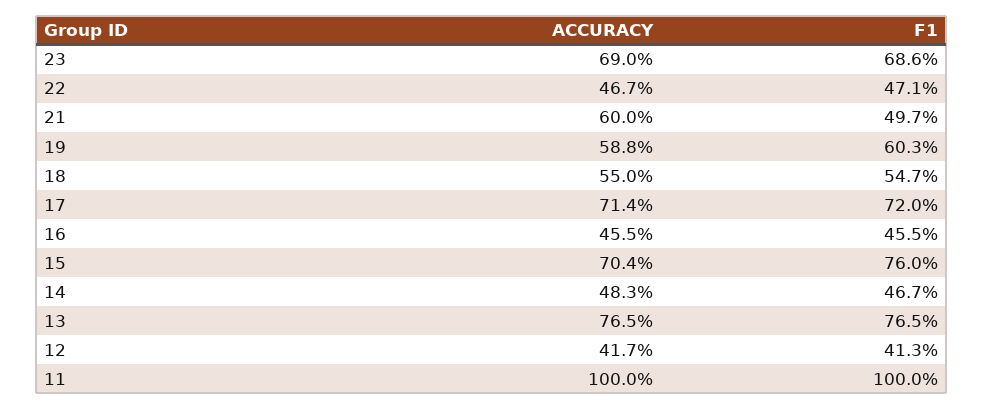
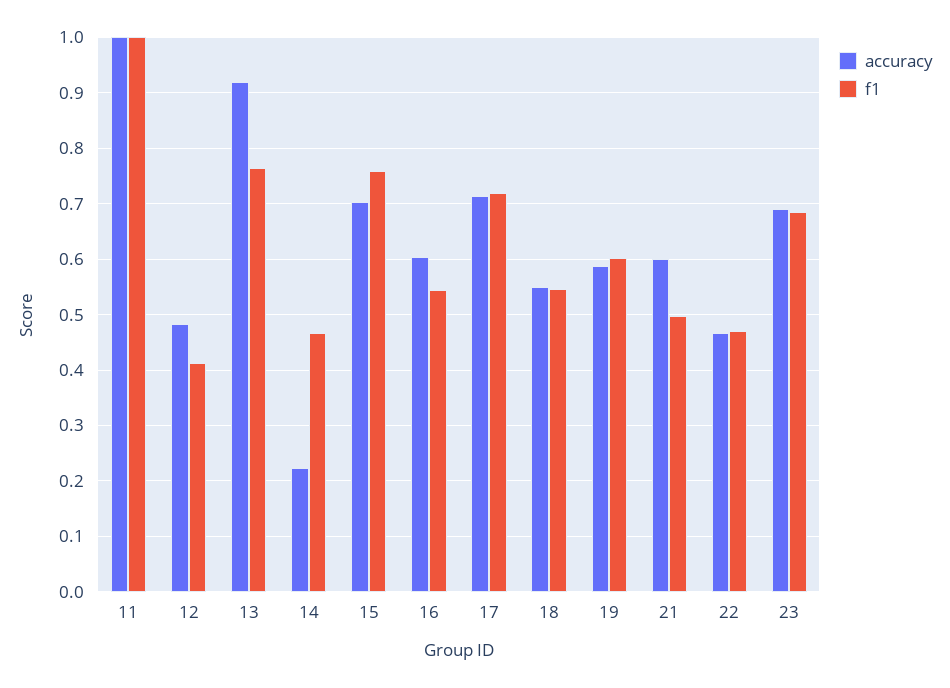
ACCURACY, 16: 0.455 -> 0.6
F1, 16: 0.455 -> 0.54
ACCURACY, 14: 0.483 -> 0.22
ACCURACY, 13: 0.765 -> 0.92
ACCURACY, 12: 0.417 -> 0.48

